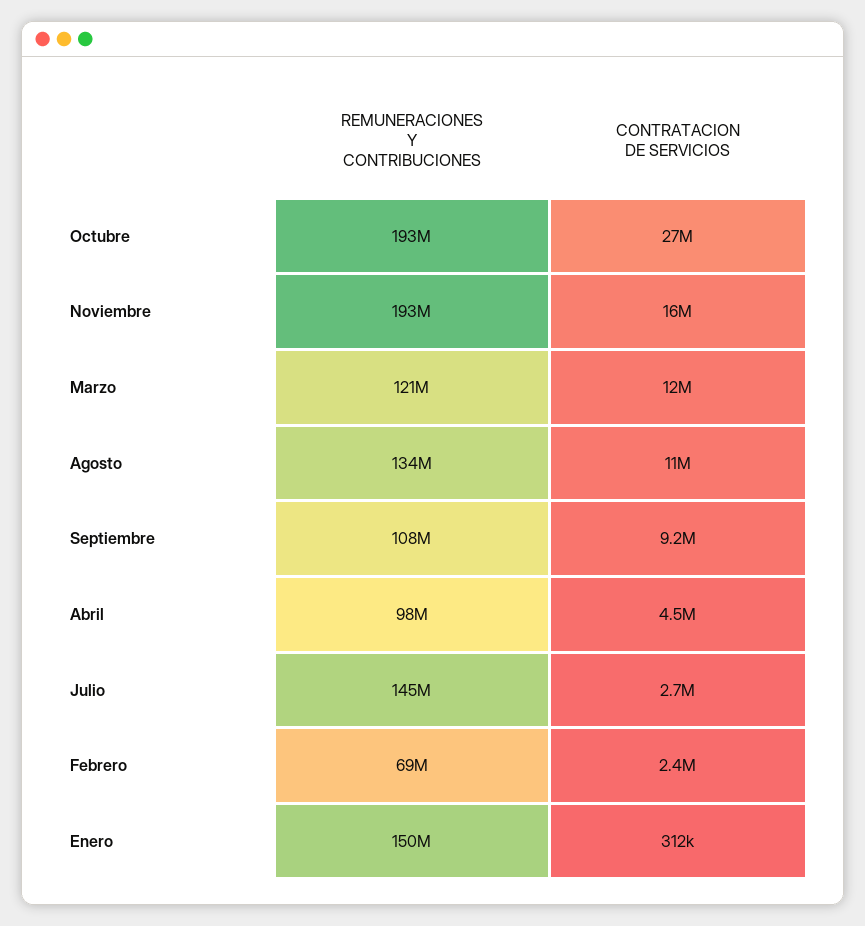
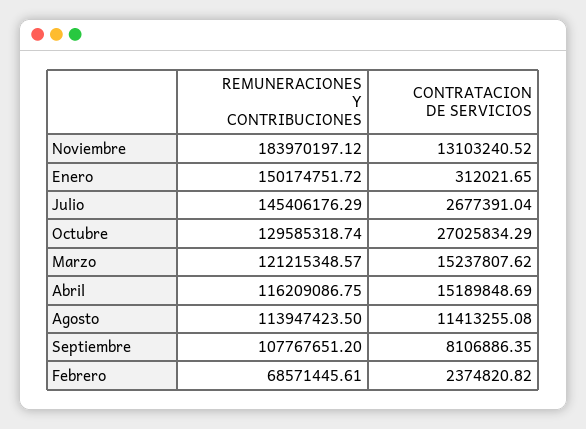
REMUNERACIONES Y CONTRIBUCIONES, Octubre: 193000000 -> 129585318.74
REMUNERACIONES Y CONTRIBUCIONES, Noviembre: 193000000 -> 183970197.12
CONTRATACION DE SERVICIOS, Noviembre: 16000000 -> 13103240.52
CONTRATACION DE SERVICIOS, Marzo: 12000000 -> 15237807.62
REMUNERACIONES Y CONTRIBUCIONES, Agosto: 134000000 -> 113947423.5
CONTRATACION DE SERVICIOS, Septiembre: 9200000 -> 8106886.35
REMUNERACIONES Y CONTRIBUCIONES, Abril: 98000000 -> 116209086.75
CONTRATACION DE SERVICIOS, Abril: 4500000 -> 15189848.69

